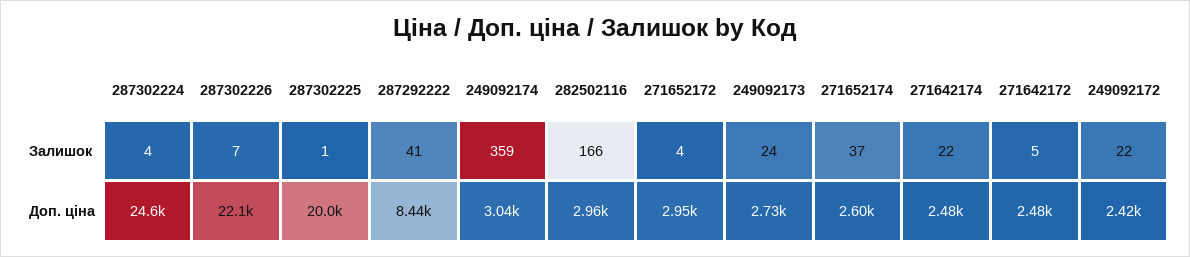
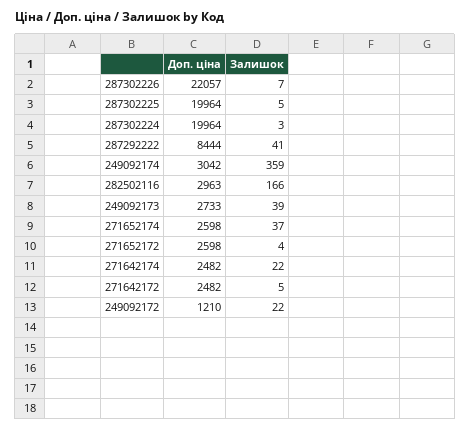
287302224, Залишок: 4 -> 3
287302225, Залишок: 1 -> 5
249092173, Залишок: 24 -> 39
287302224, Доп. ціна: 24600 -> 19964
271652172, Доп. ціна: 2950 -> 2598
249092172, Доп. ціна: 2420 -> 1210

